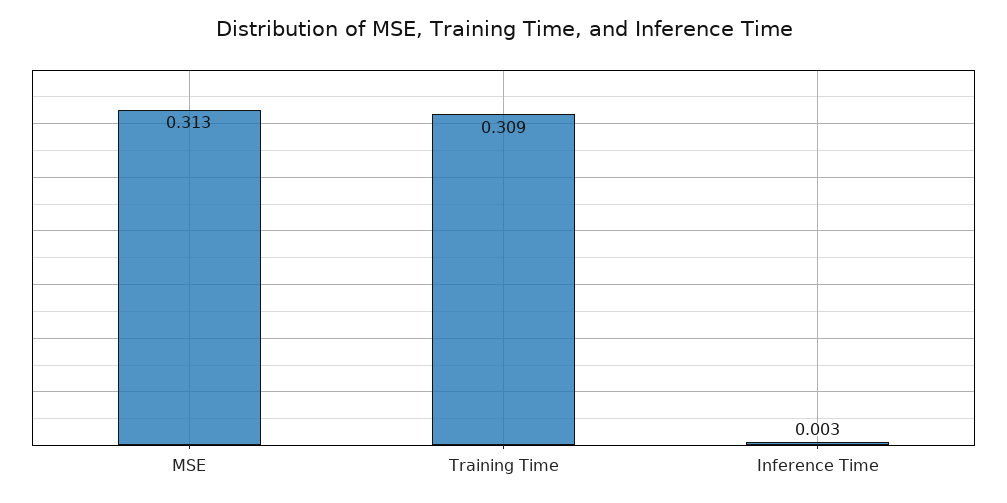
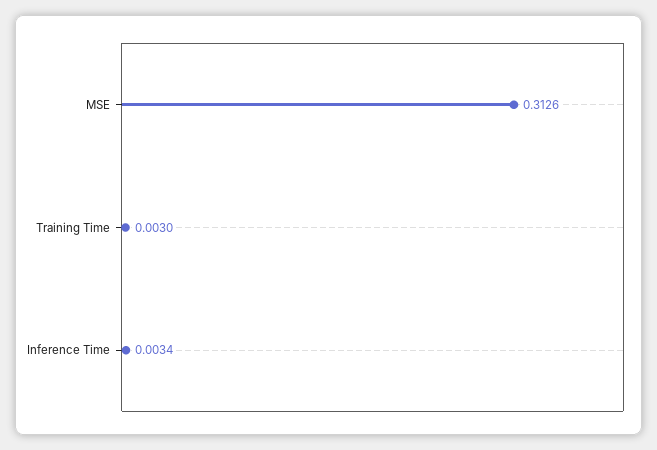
Training Time: 0.309 -> 0.003

